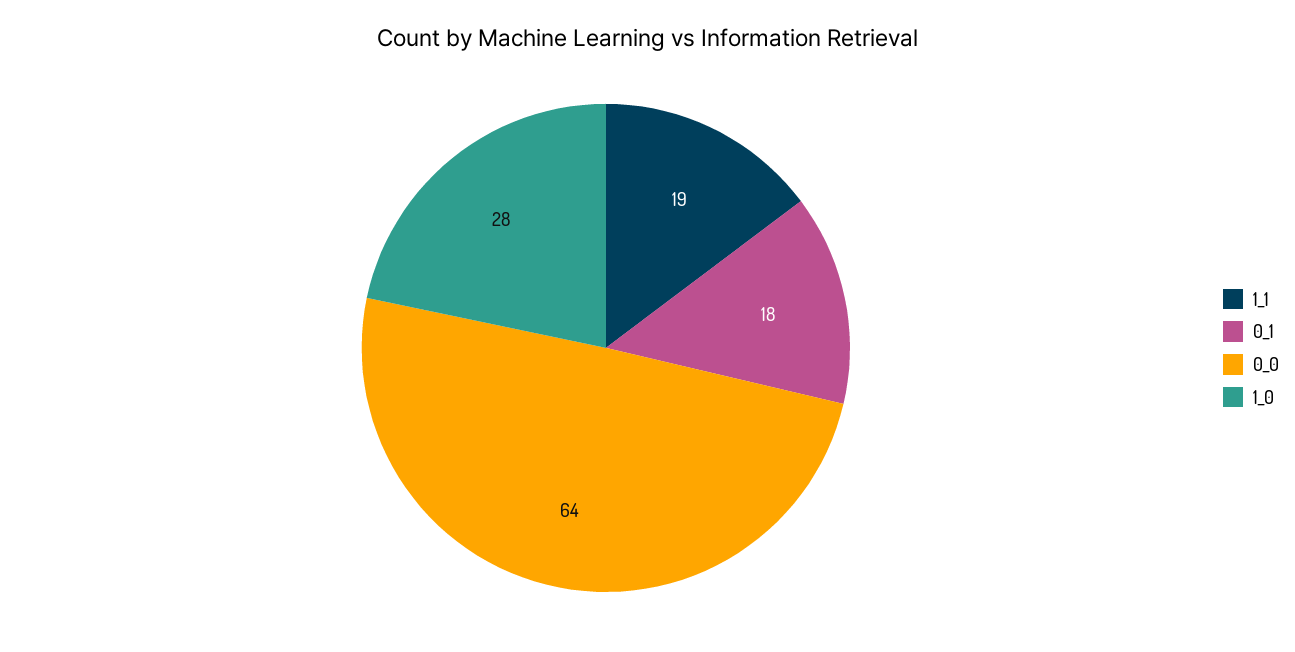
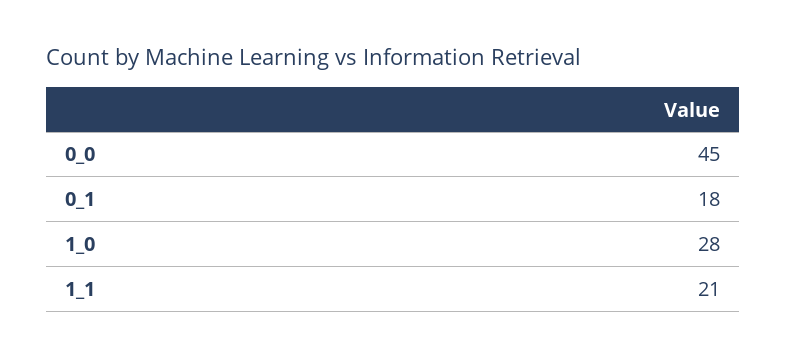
1_1: 19 -> 21
0_0: 64 -> 45

